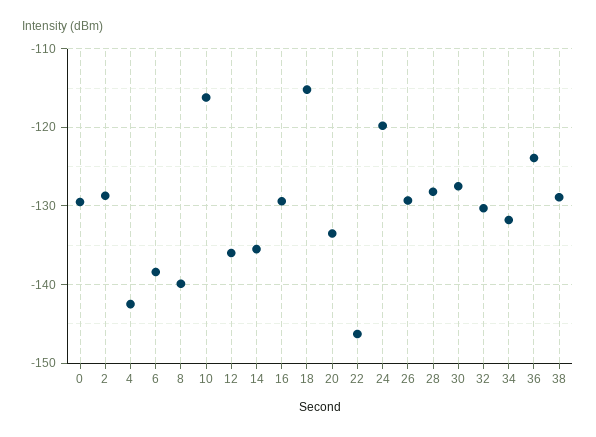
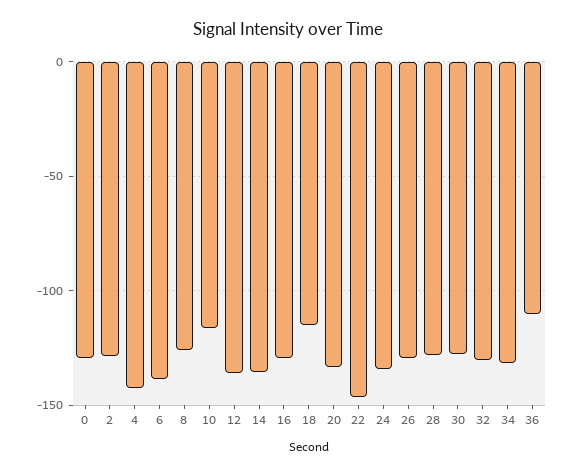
8: -140 -> -125
24: -120 -> -135
36: -124 -> -110
38: -129 -> none

